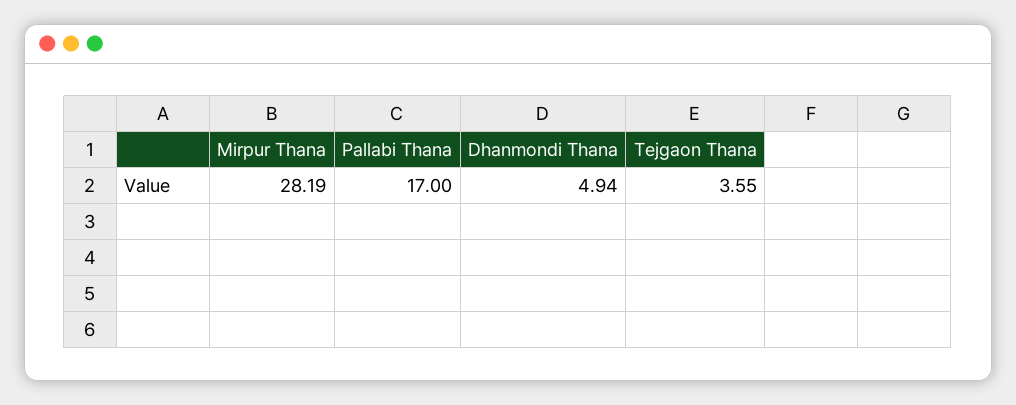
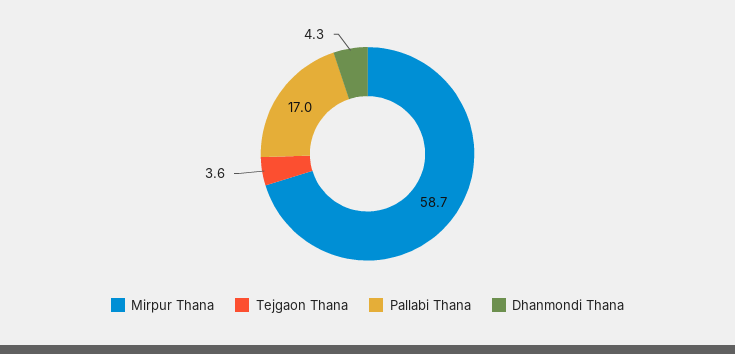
Mirpur Thana: 28.19 -> 58.7
Dhanmondi Thana: 4.94 -> 4.3

